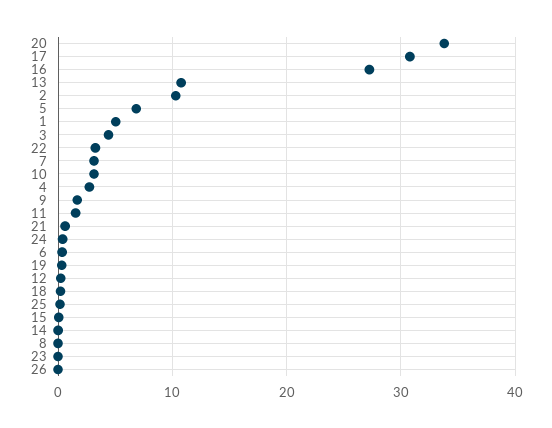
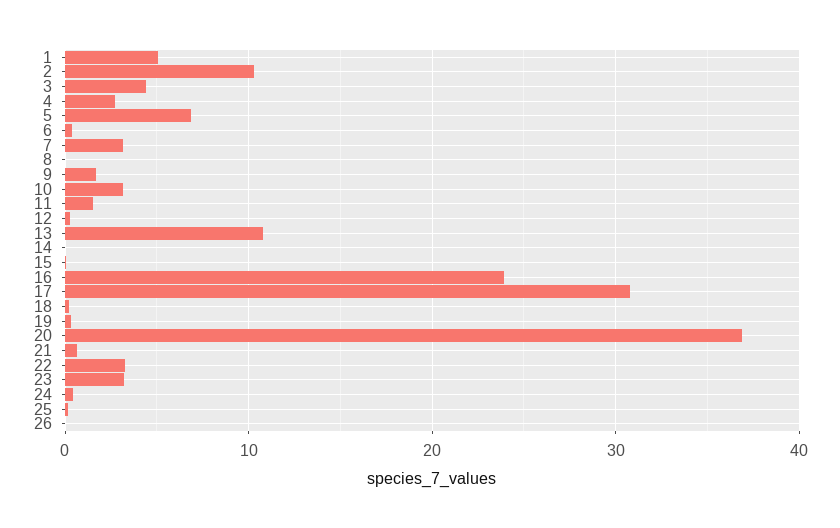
20: 34 -> 37
16: 27 -> 24
23: 0 -> 3

